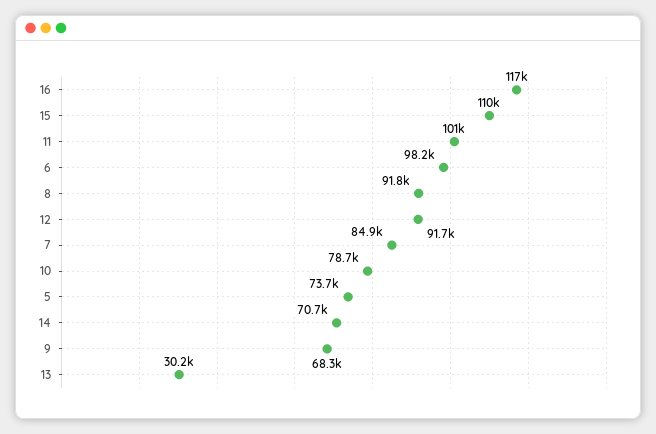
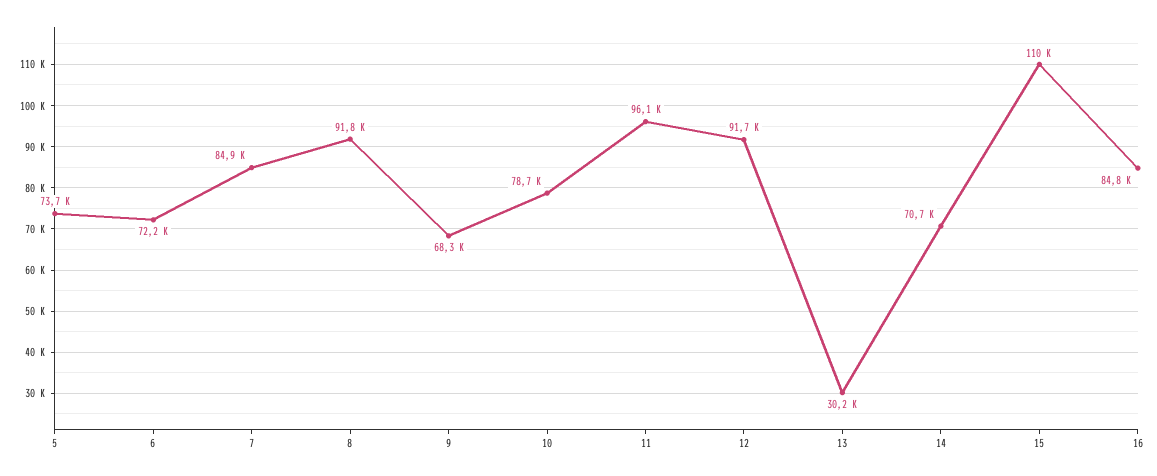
16: 117000 -> 84800
11: 101000 -> 96100
6: 98200 -> 72200

